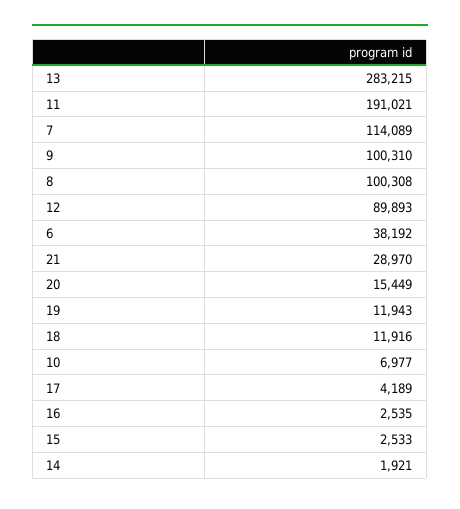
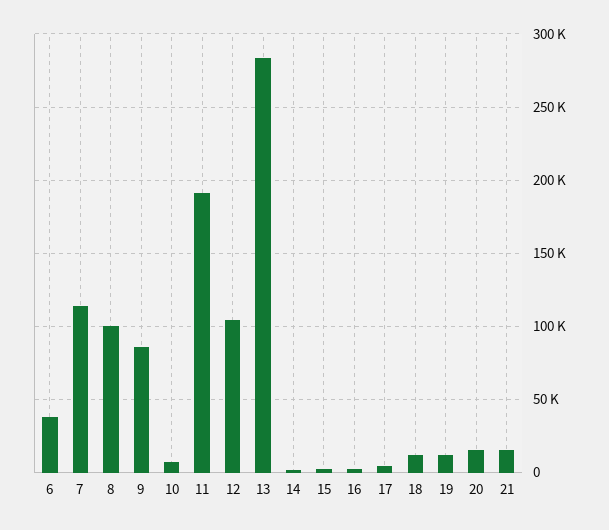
9: 100310 -> 85000
12: 89893 -> 105000
21: 28970 -> 15000

